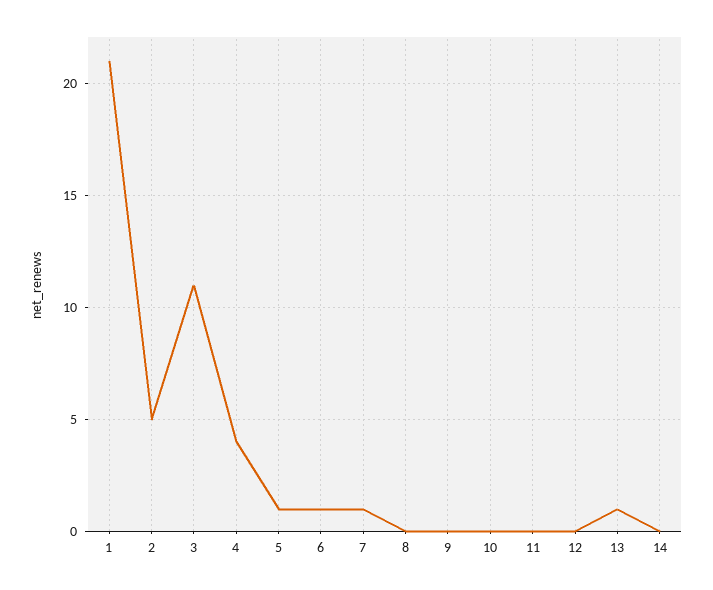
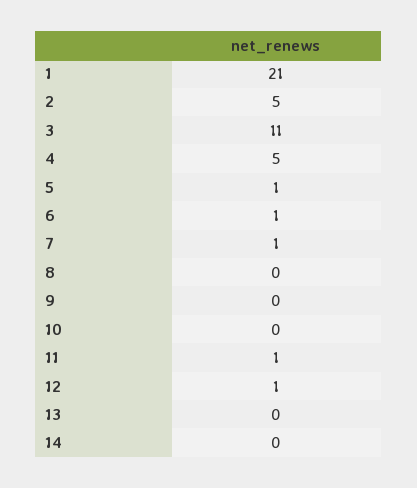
4: 4 -> 5
11: 0 -> 1
12: 0 -> 1
13: 1 -> 0

